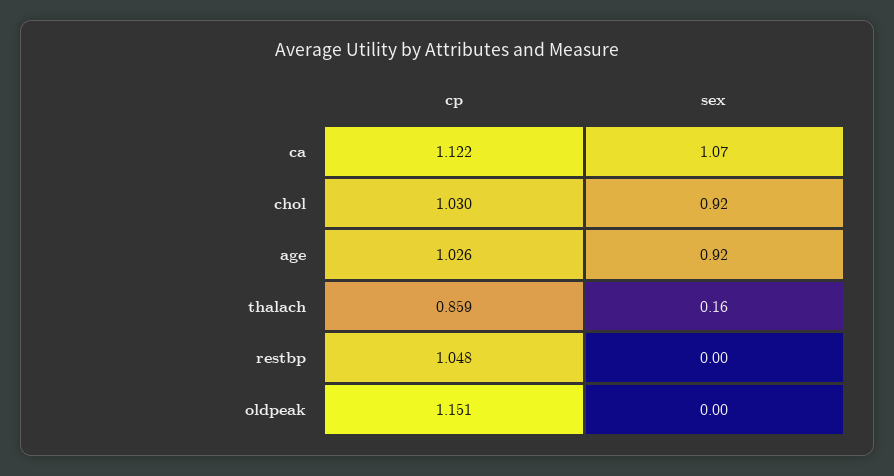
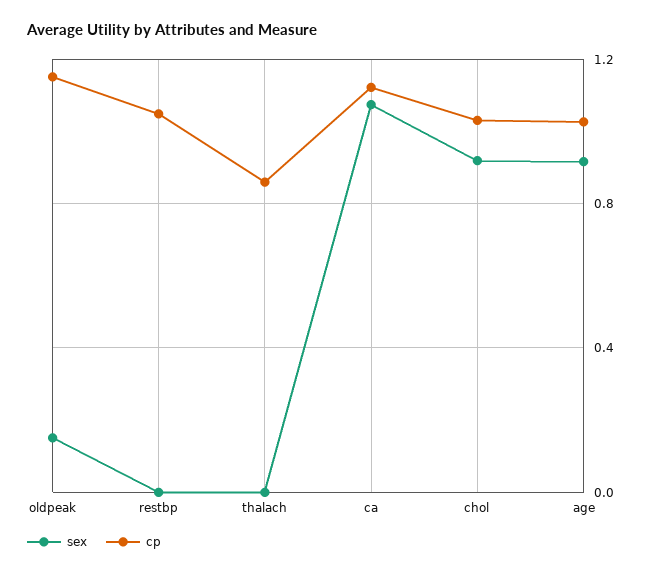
sex, thalach: 0.16 -> 0
sex, oldpeak: 0 -> 0.15

